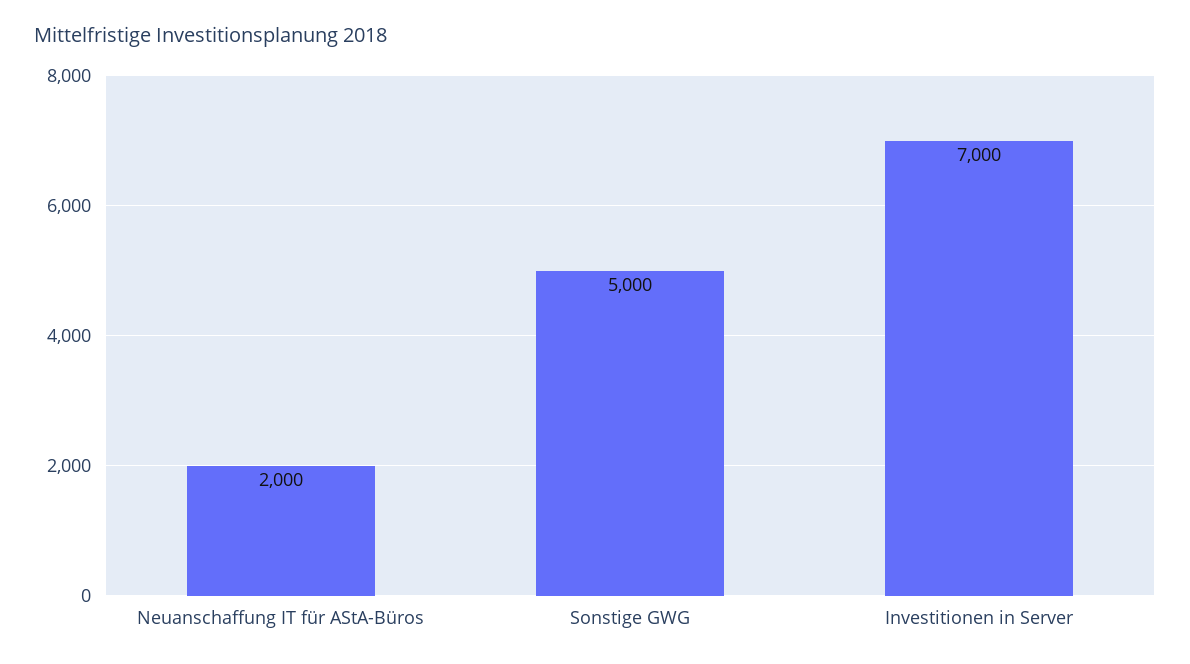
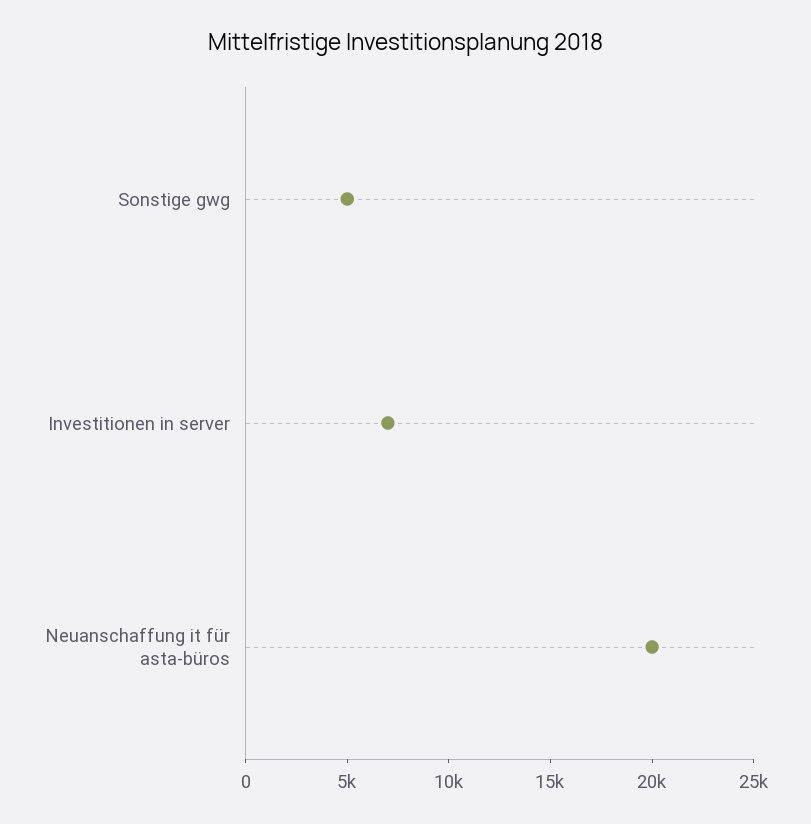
Neuanschaffung IT für AStA-Büros: 2000 -> 20000

